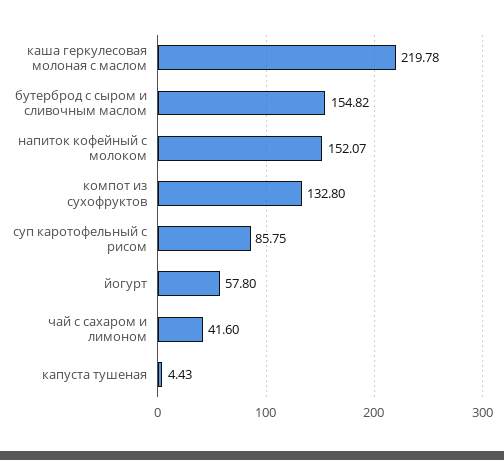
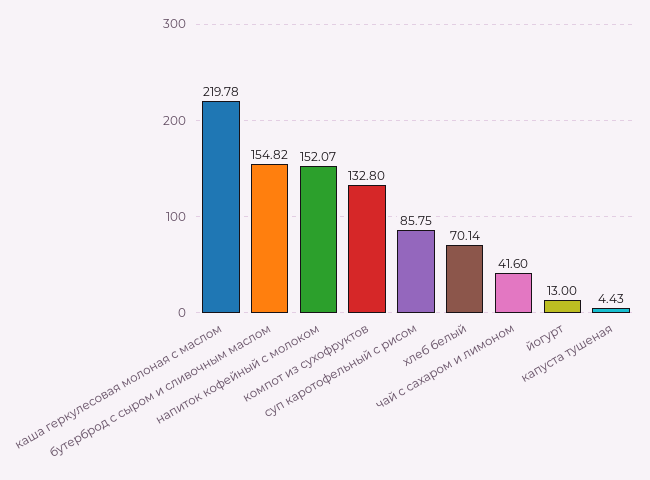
йогурт: 57.8 -> 13
хлеб белый: none -> 70.14

